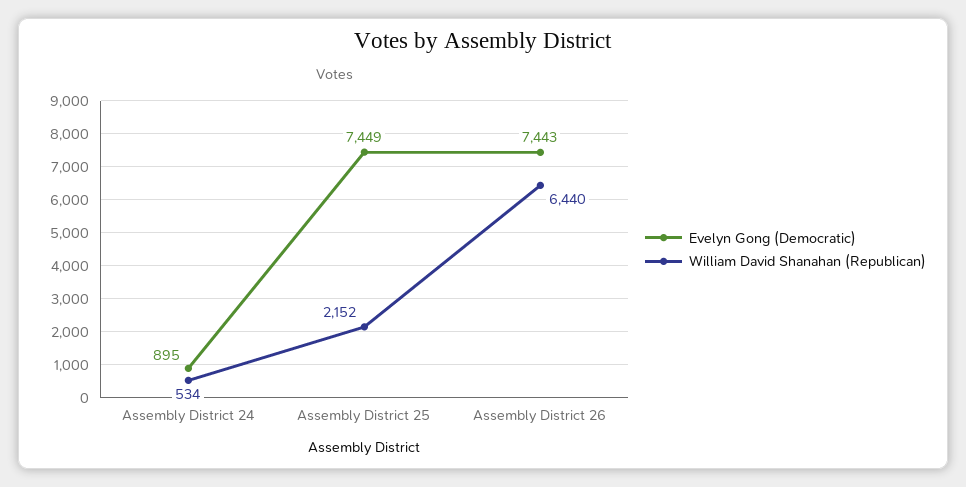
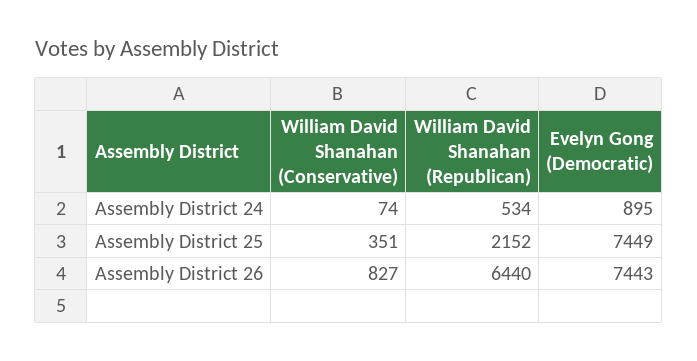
William David Shanahan (Conservative), Assembly District 24: none -> 74
William David Shanahan (Conservative), Assembly District 25: none -> 351
William David Shanahan (Conservative), Assembly District 26: none -> 827

